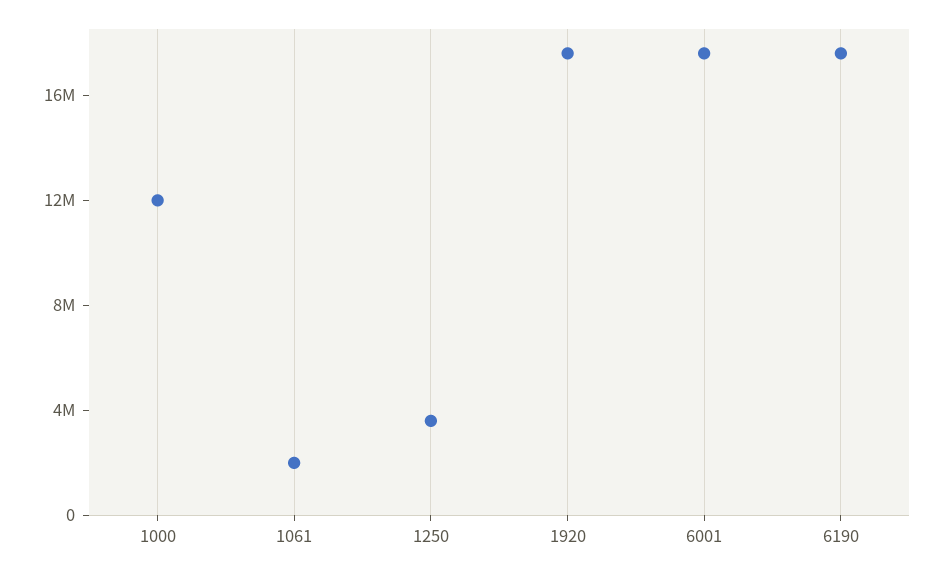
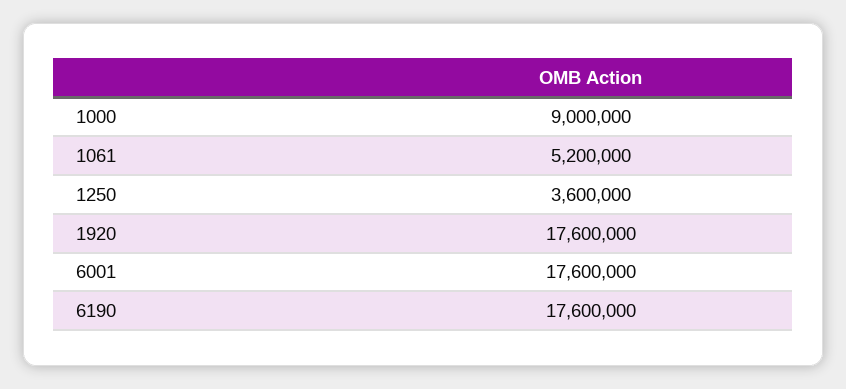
1000: 12000000 -> 9000000
1061: 2000000 -> 5200000

